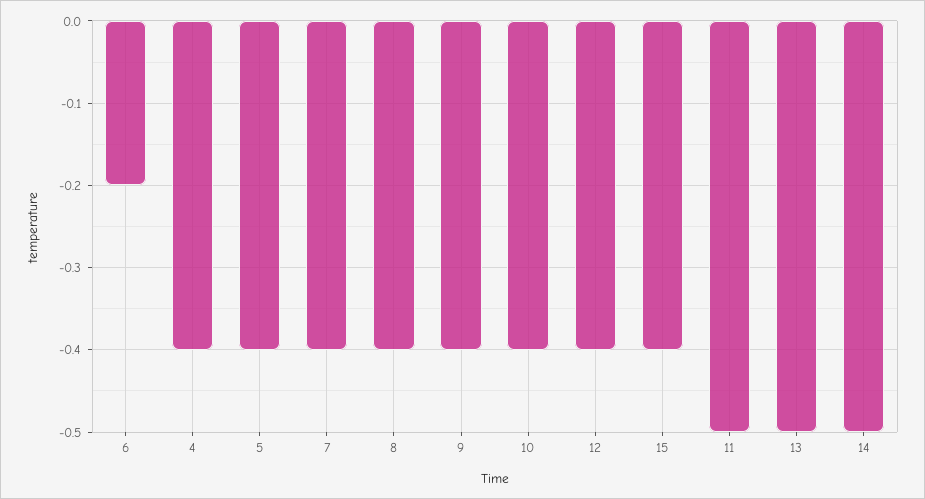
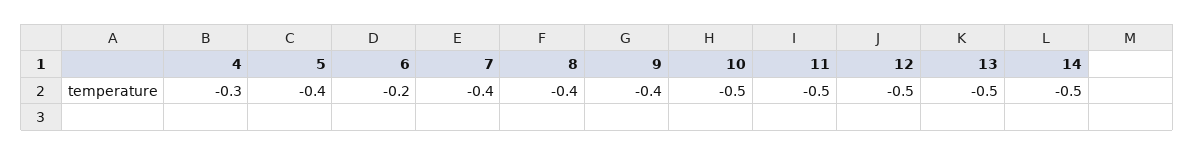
4: -0.4 -> -0.3
10: -0.4 -> -0.5
12: -0.4 -> -0.5
15: -0.4 -> none

